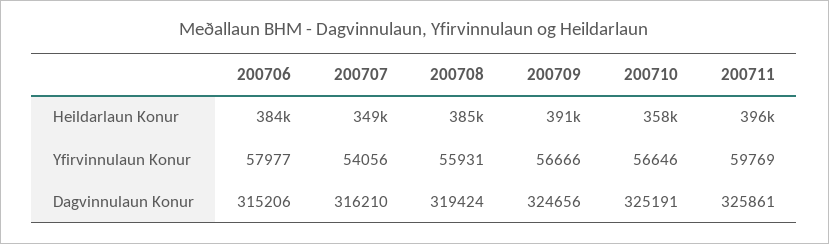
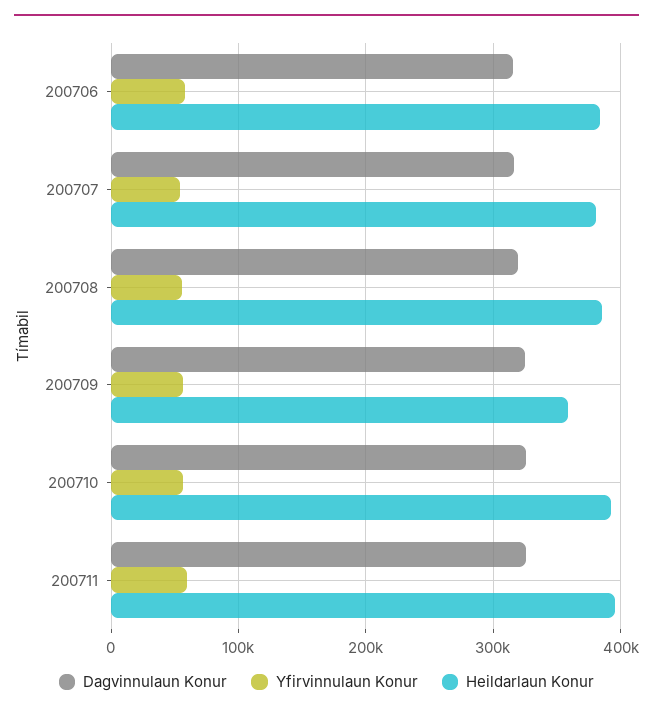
Heildarlaun Konur, 200707: 349000 -> 380000
Heildarlaun Konur, 200709: 391000 -> 360000
Heildarlaun Konur, 200710: 358000 -> 390000

